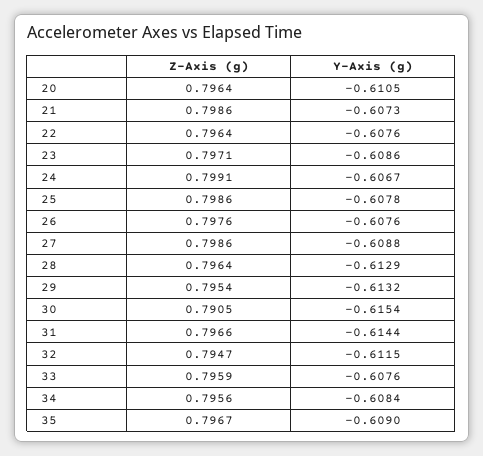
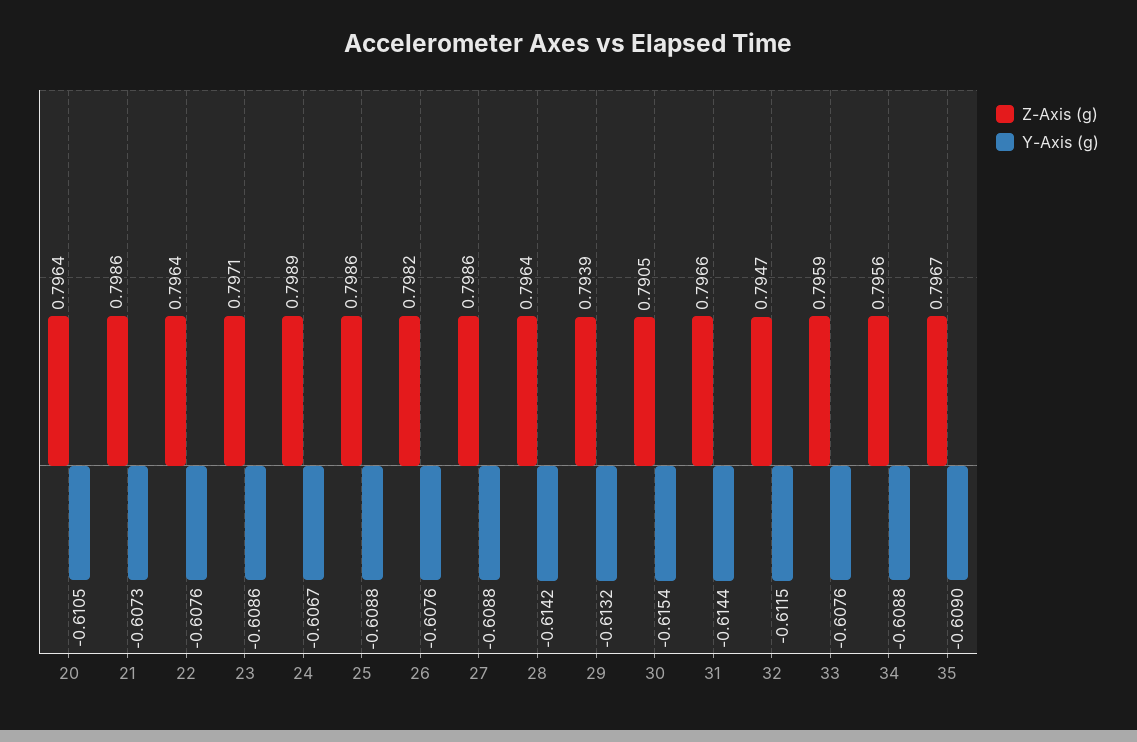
Z-Axis (g), 24: 0.7991 -> 0.7989
Y-Axis (g), 25: -0.6078 -> -0.6088
Z-Axis (g), 26: 0.7976 -> 0.7982
Y-Axis (g), 28: -0.6129 -> -0.6142
Z-Axis (g), 29: 0.7954 -> 0.7939
Y-Axis (g), 34: -0.6084 -> -0.6088

